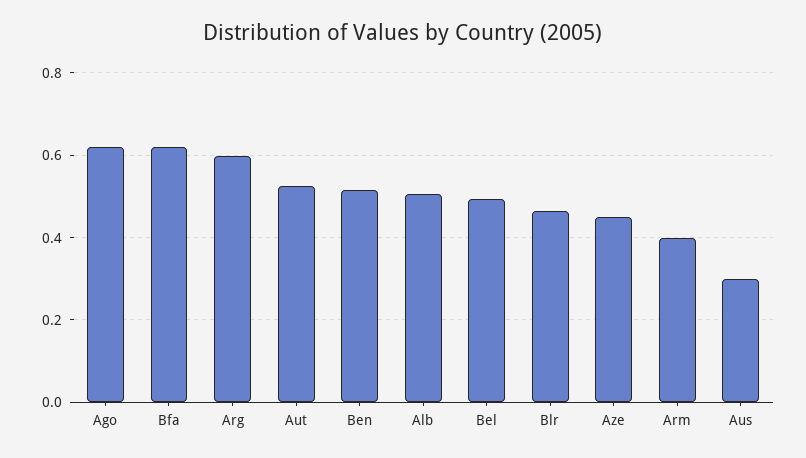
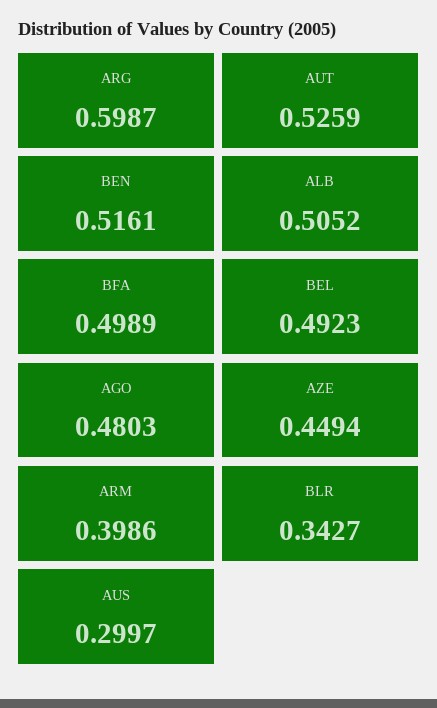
Ago: 0.62 -> 0.4803
Bfa: 0.62 -> 0.4989
Blr: 0.46 -> 0.3427

